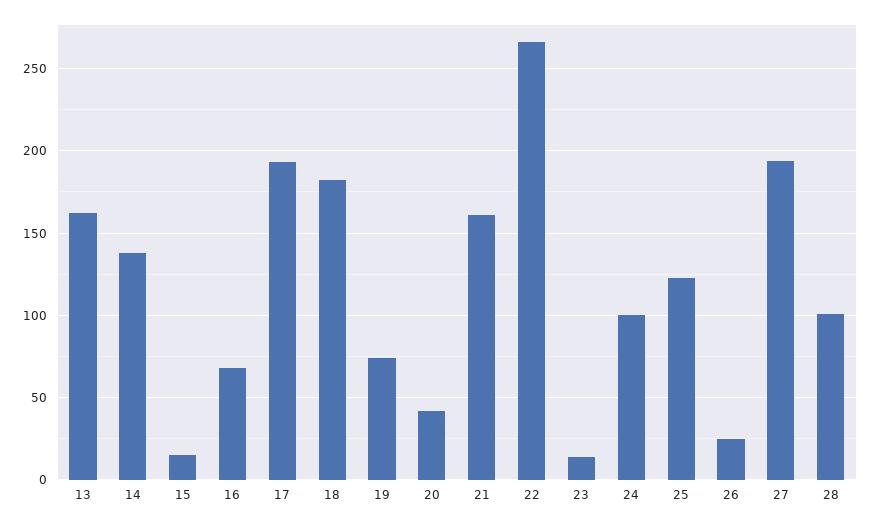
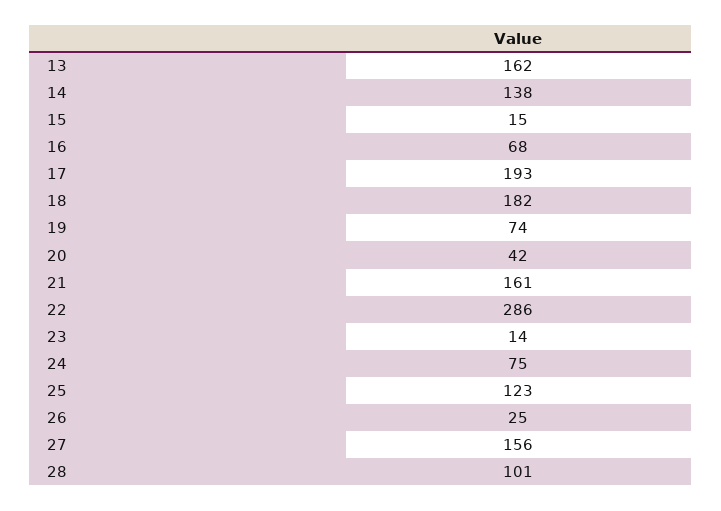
22: 265 -> 286
24: 100 -> 75
27: 195 -> 156

